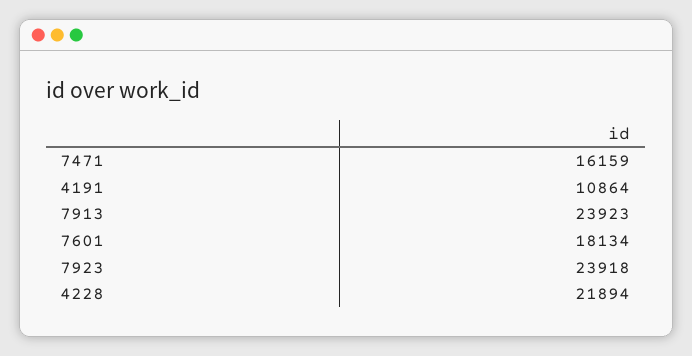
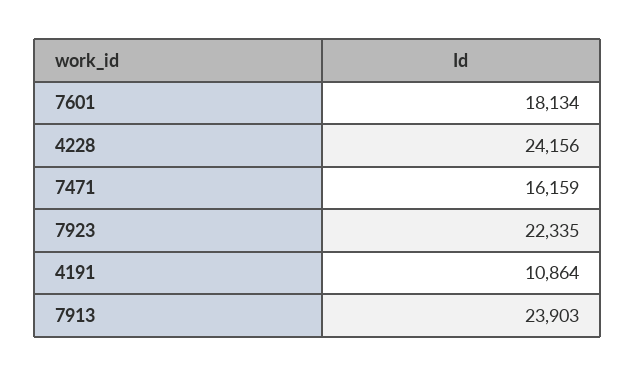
7913: 23923 -> 23903
7923: 23918 -> 22335
4228: 21894 -> 24156

